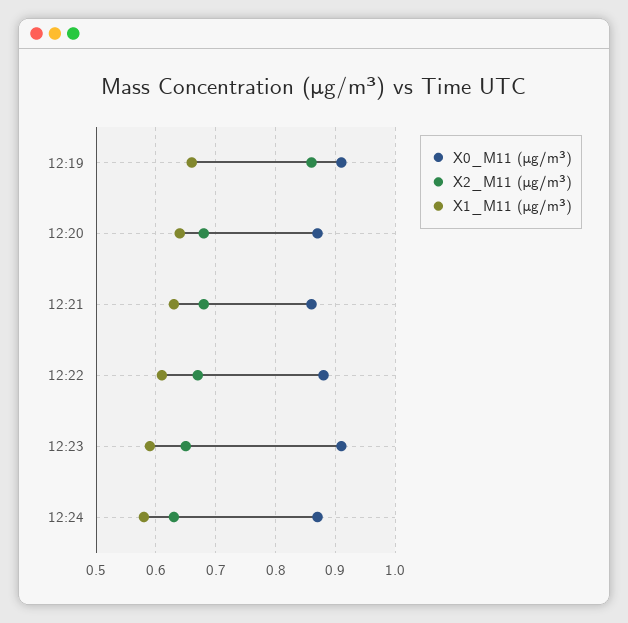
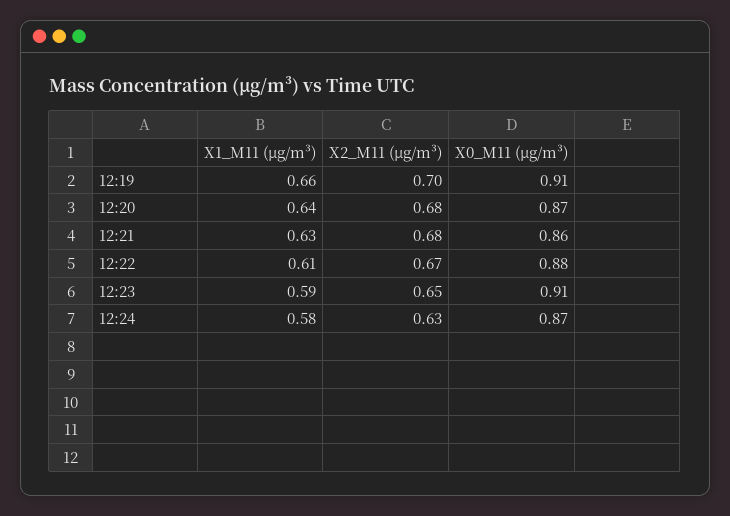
X2_M11 (μg/m³), 12:19: 0.85 -> 0.7

